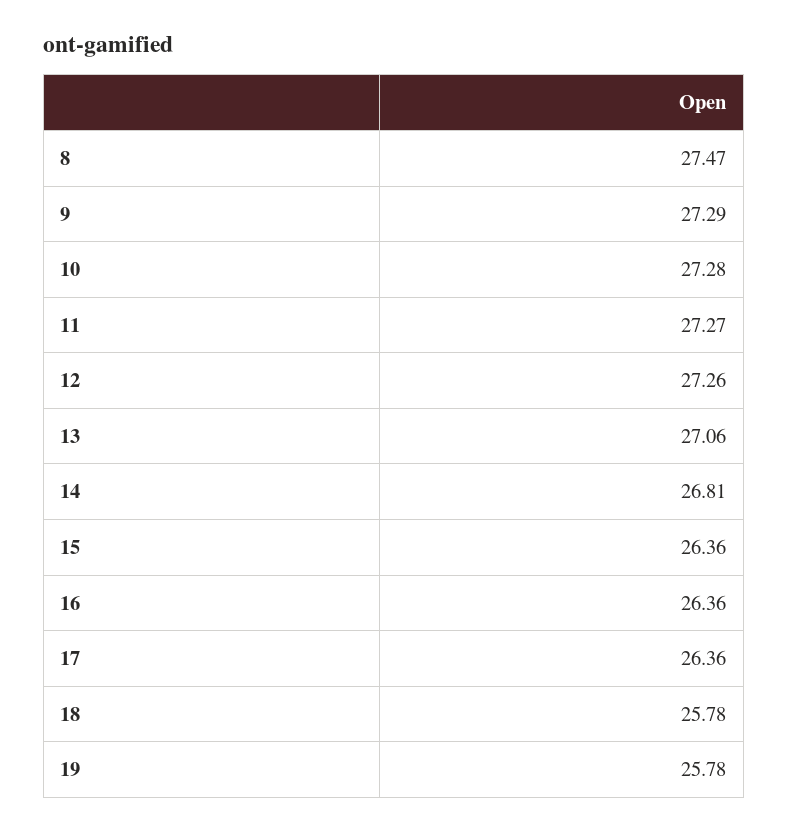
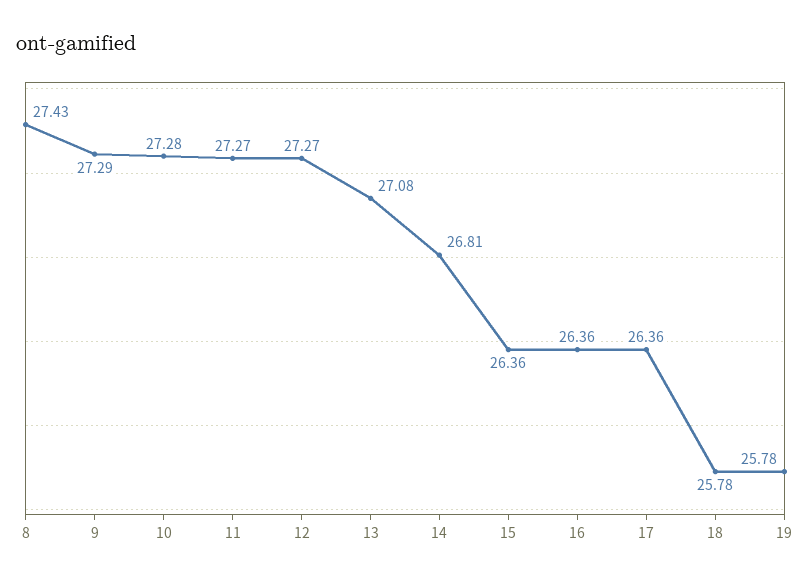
8: 27.47 -> 27.43
12: 27.26 -> 27.27
13: 27.06 -> 27.08

